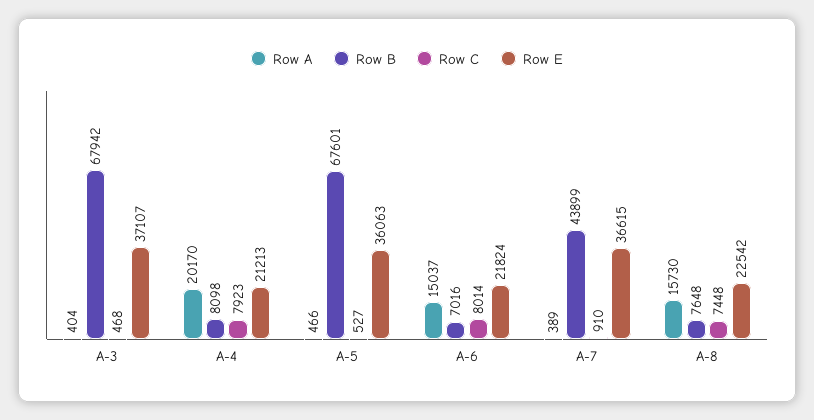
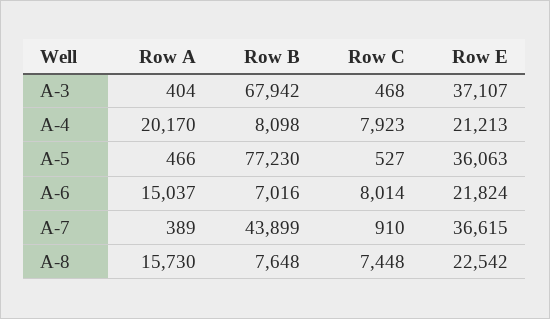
Row B, A-5: 67601 -> 77230

